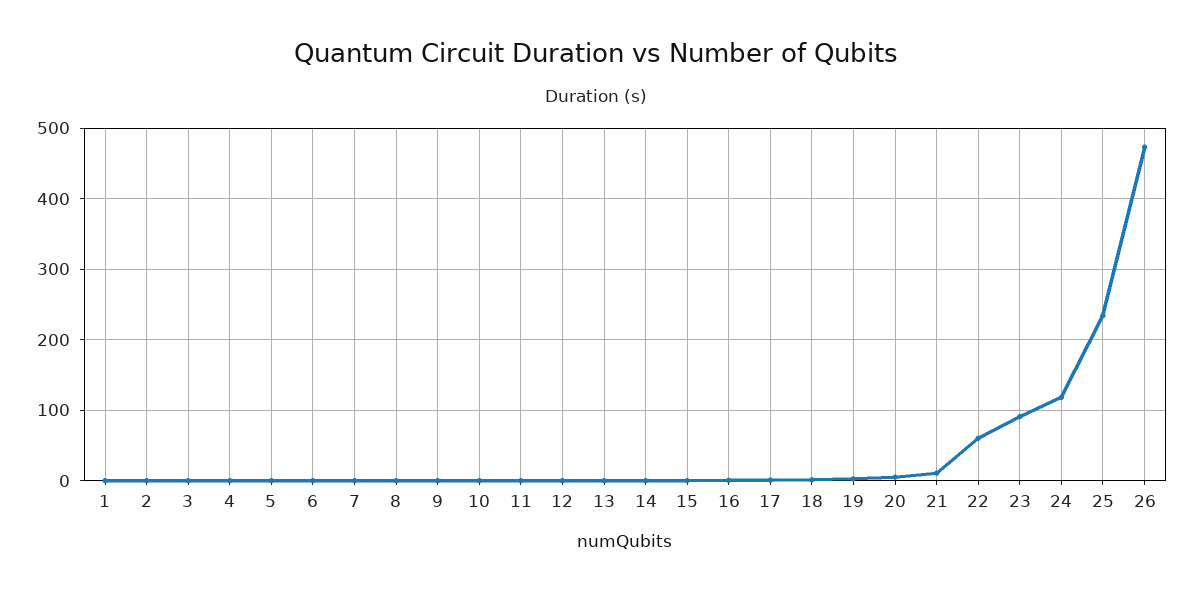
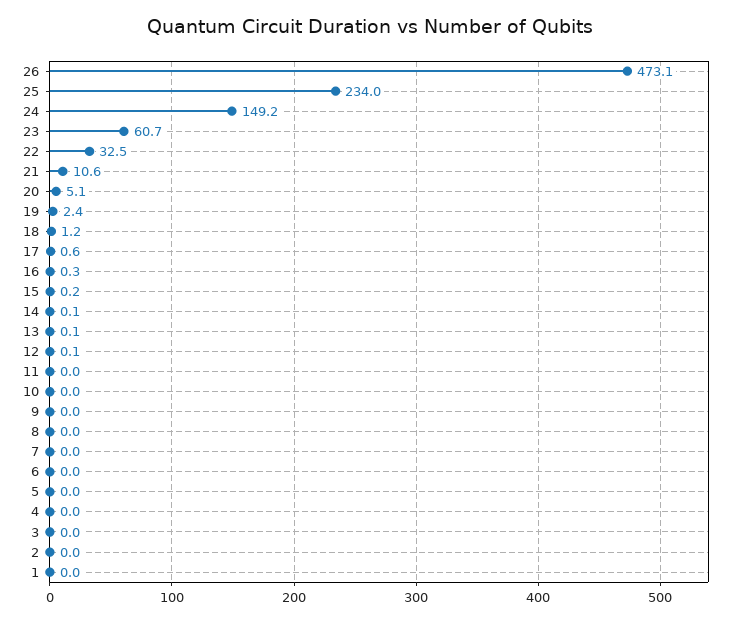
22: 60 -> 32.5
23: 90 -> 60.7
24: 120 -> 149.2

